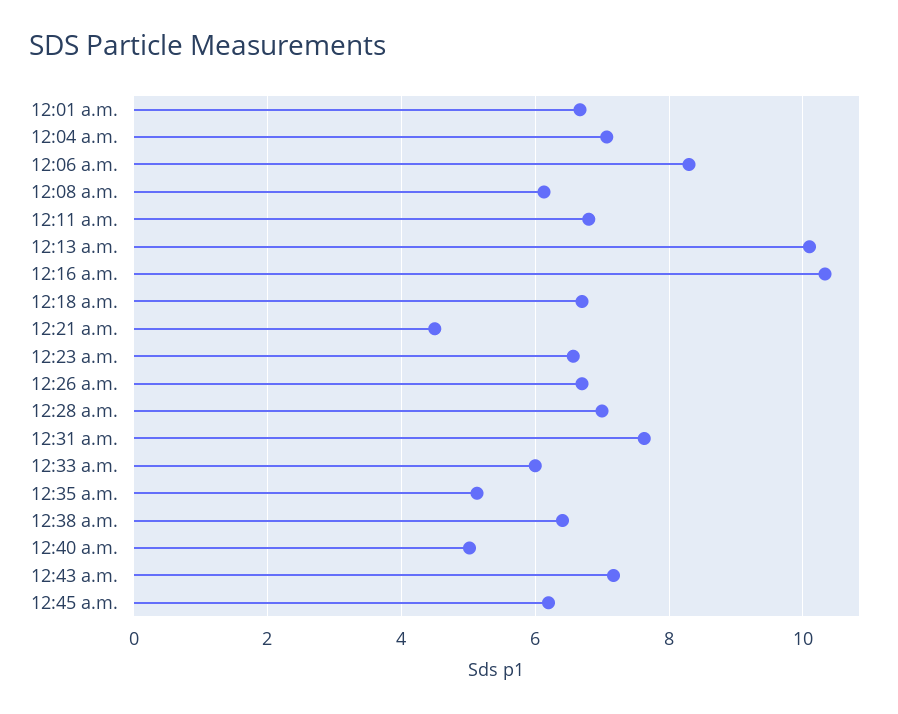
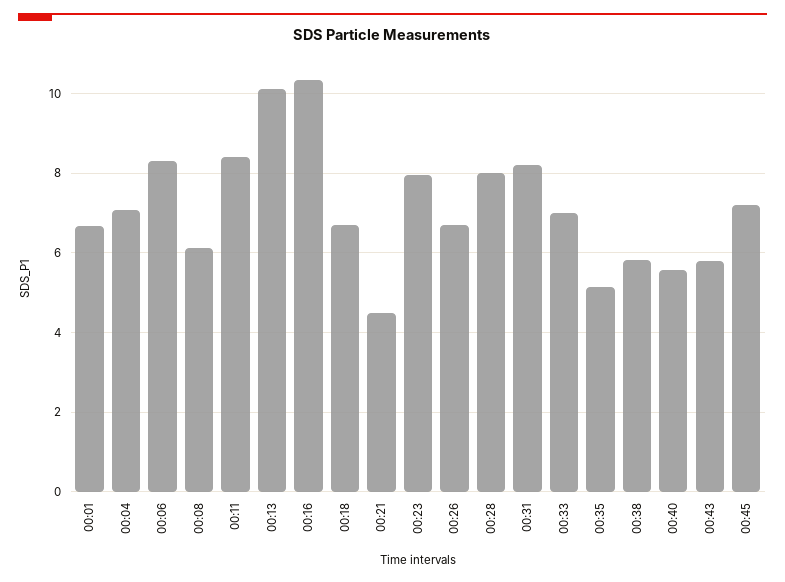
12:11 a.m.: 6.8 -> 8.4
12:23 a.m.: 6.6 -> 8
12:28 a.m.: 7 -> 8
12:31 a.m.: 7.6 -> 8.2
12:33 a.m.: 6 -> 7
12:38 a.m.: 6.4 -> 5.8
12:40 a.m.: 5 -> 5.6
12:43 a.m.: 7.2 -> 5.8
12:45 a.m.: 6.2 -> 7.2

